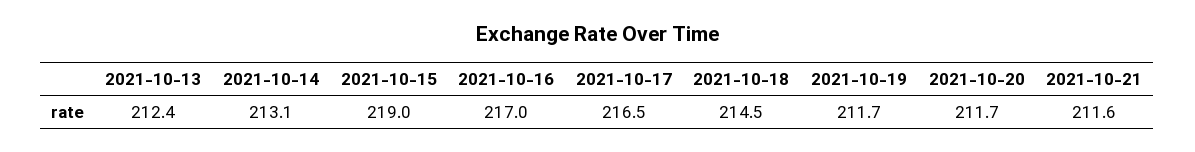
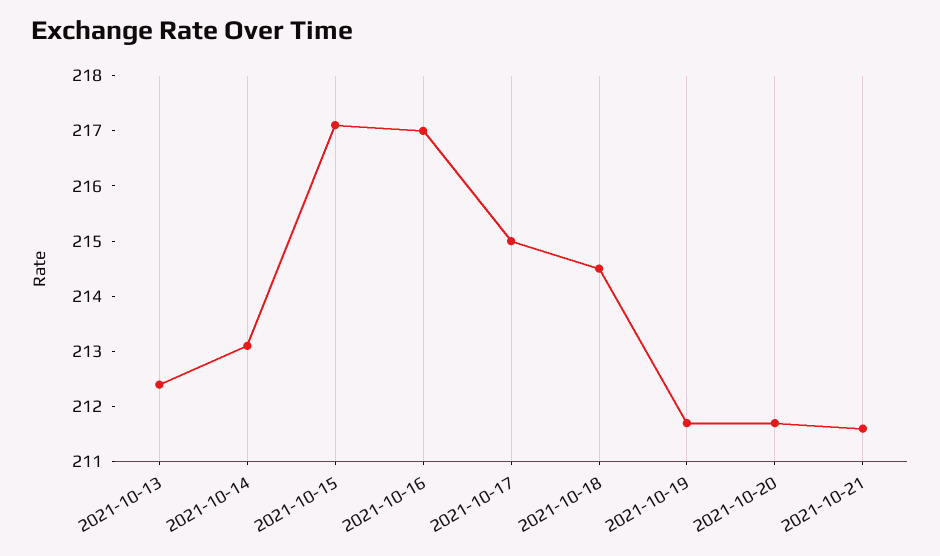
2021-10-15: 219 -> 217
2021-10-17: 216.5 -> 215

